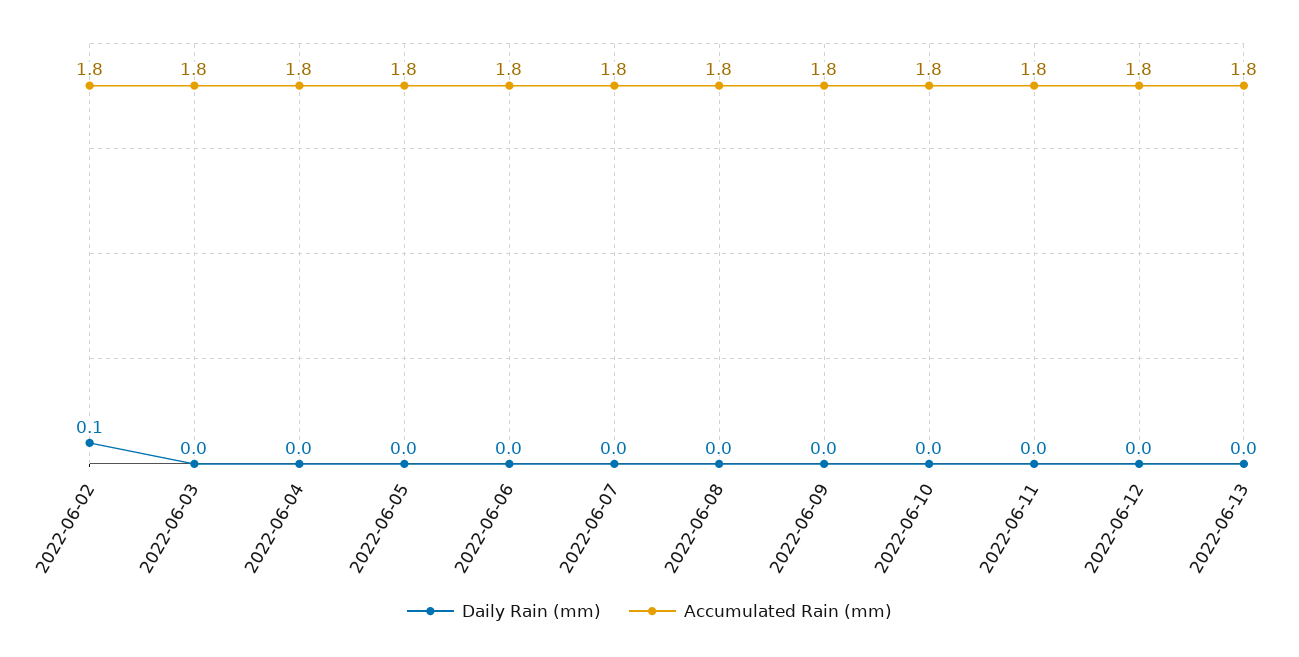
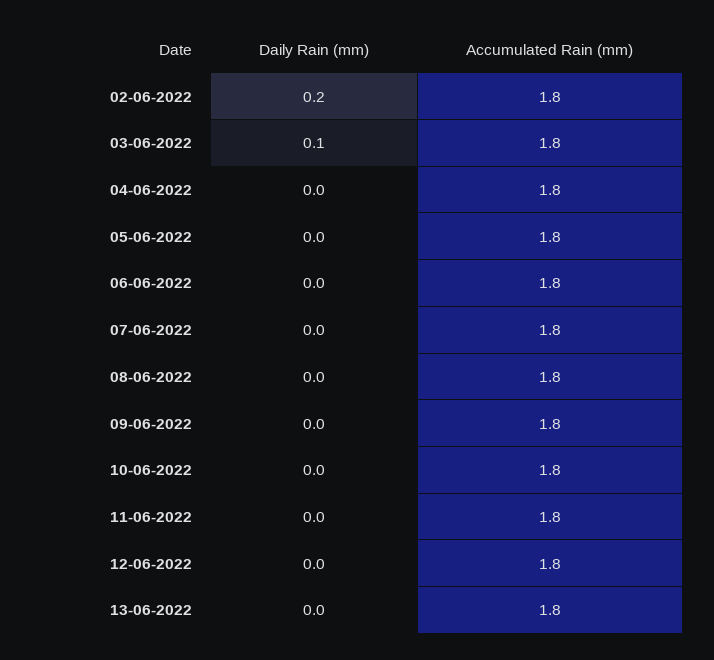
Daily Rain (mm), 2022-06-02: 0.1 -> 0.2
Daily Rain (mm), 2022-06-03: 0 -> 0.1

